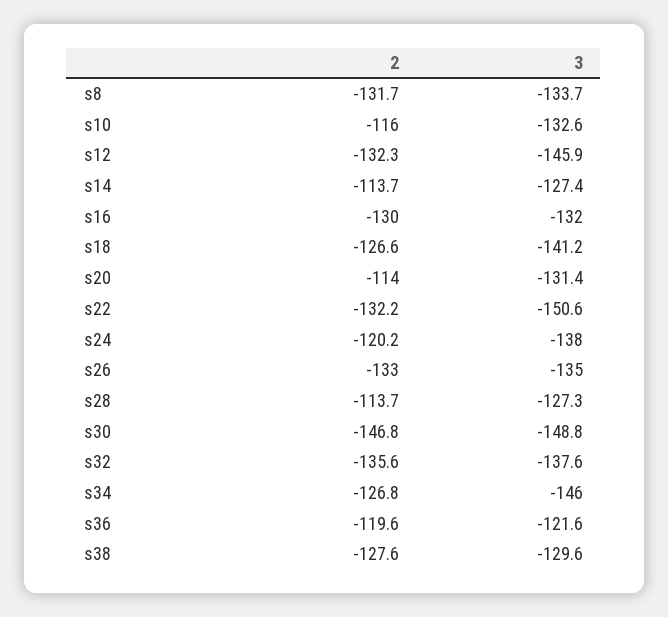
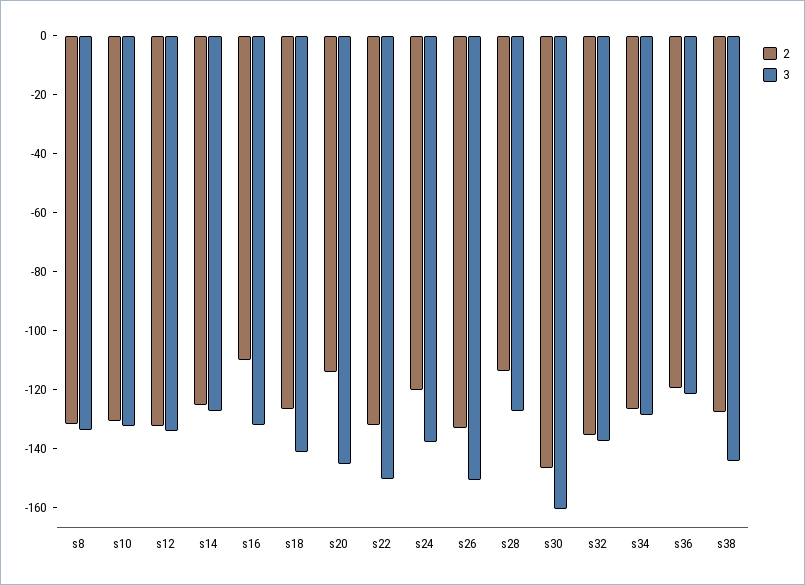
2, s10: -116 -> -130
3, s12: -145.9 -> -135
2, s14: -113.7 -> -125
2, s16: -130 -> -110
3, s20: -131.4 -> -145
3, s26: -135 -> -150
3, s30: -148.8 -> -160
3, s34: -146 -> -130
3, s38: -129.6 -> -145

